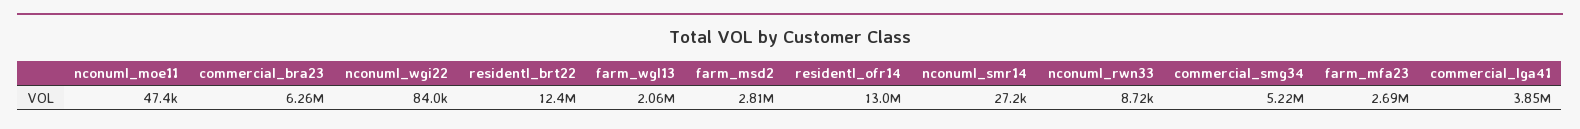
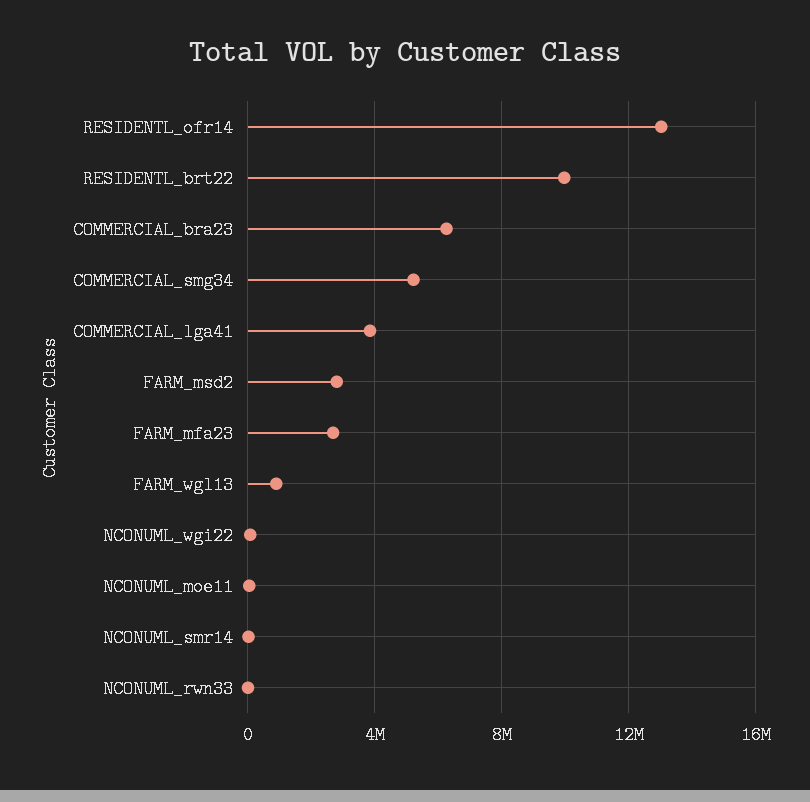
residentl_brt22: 12400000 -> 10000000
farm_wgl13: 2060000 -> 1000000

